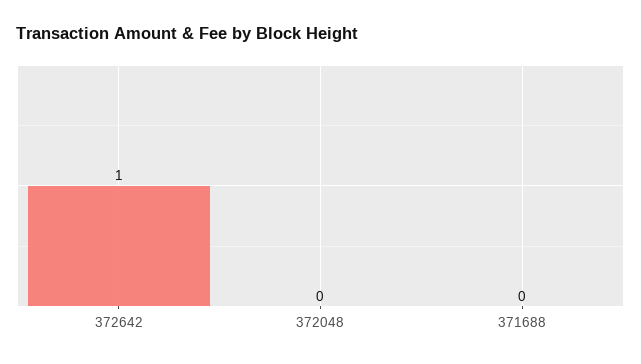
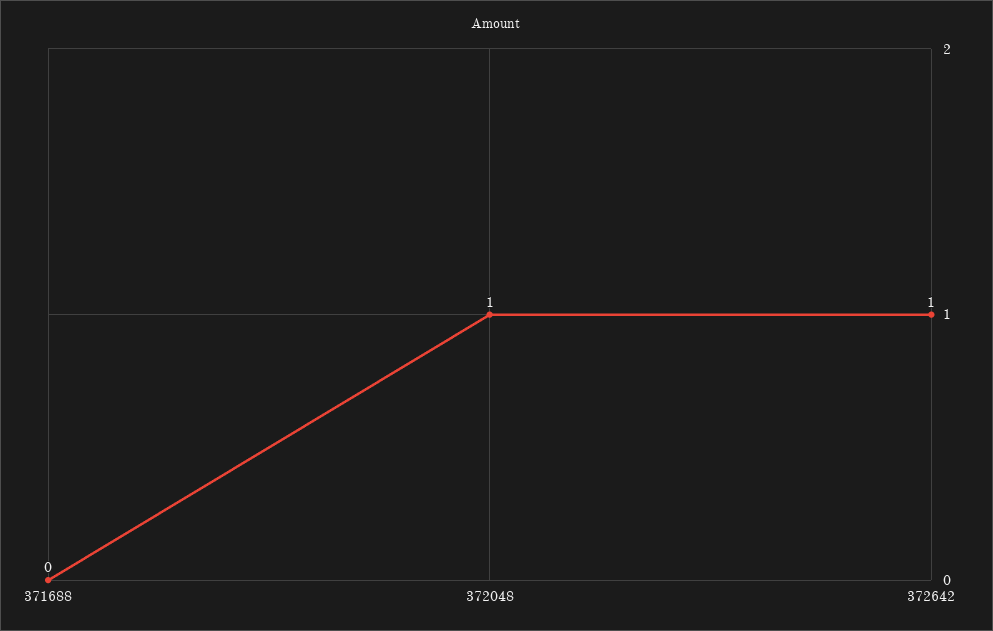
372048: 0 -> 1

